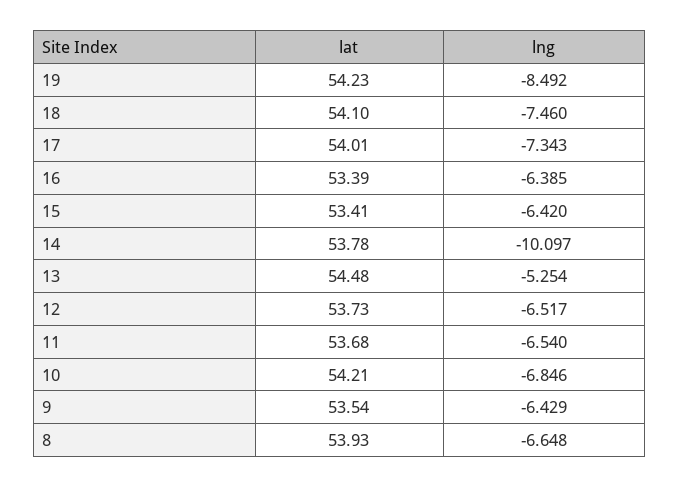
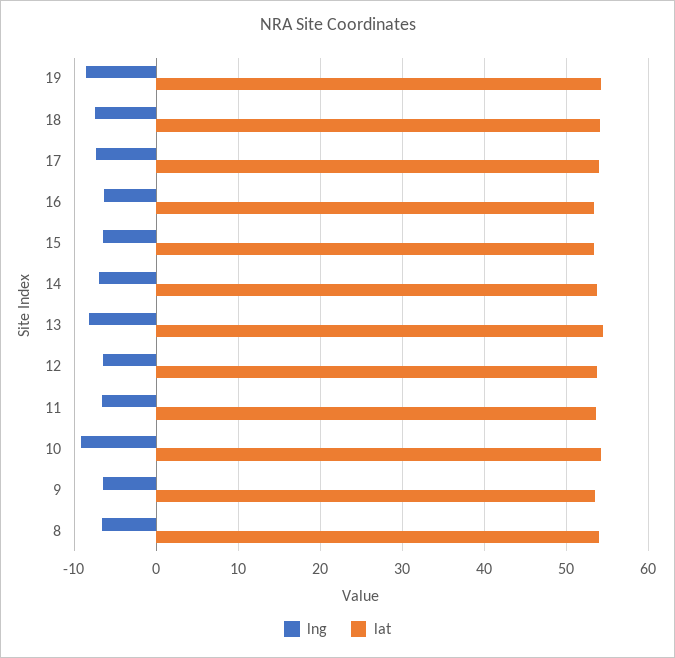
lng, 14: -10.097 -> -7
lng, 13: -5.254 -> -8
lng, 10: -6.846 -> -9

